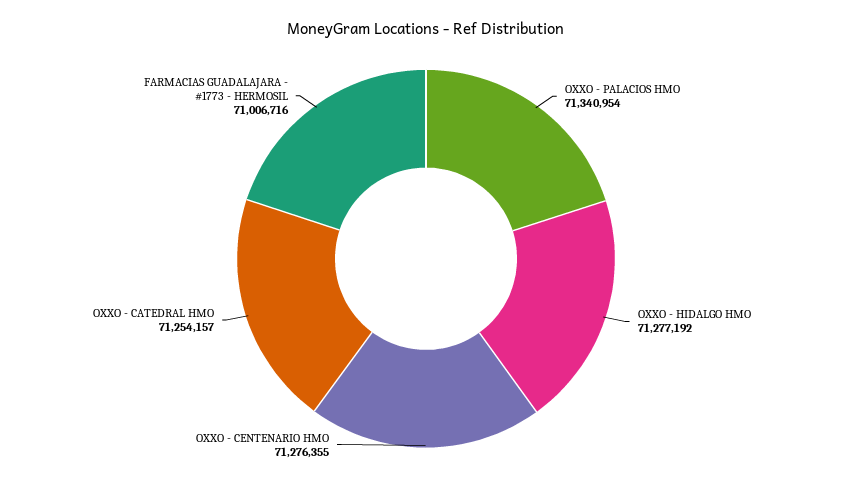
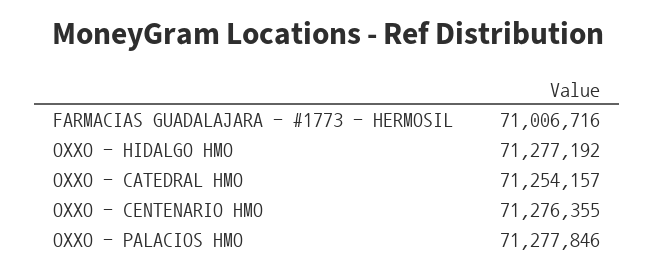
OXXO - PALACIOS HMO: 71340954 -> 71277846

